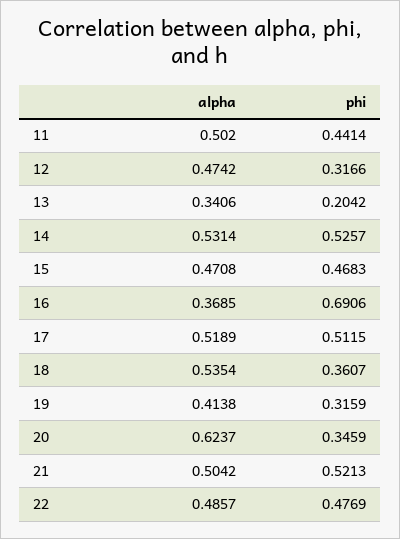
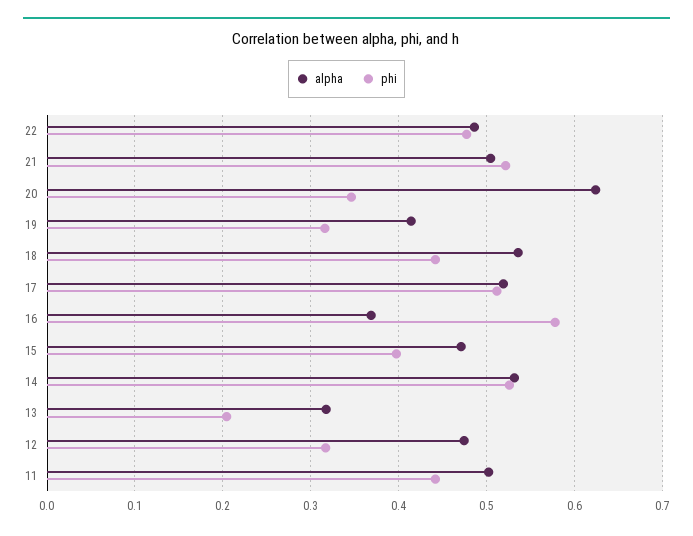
alpha, 13: 0.3406 -> 0.32
phi, 15: 0.4683 -> 0.4
phi, 16: 0.6906 -> 0.58
phi, 18: 0.3607 -> 0.44

